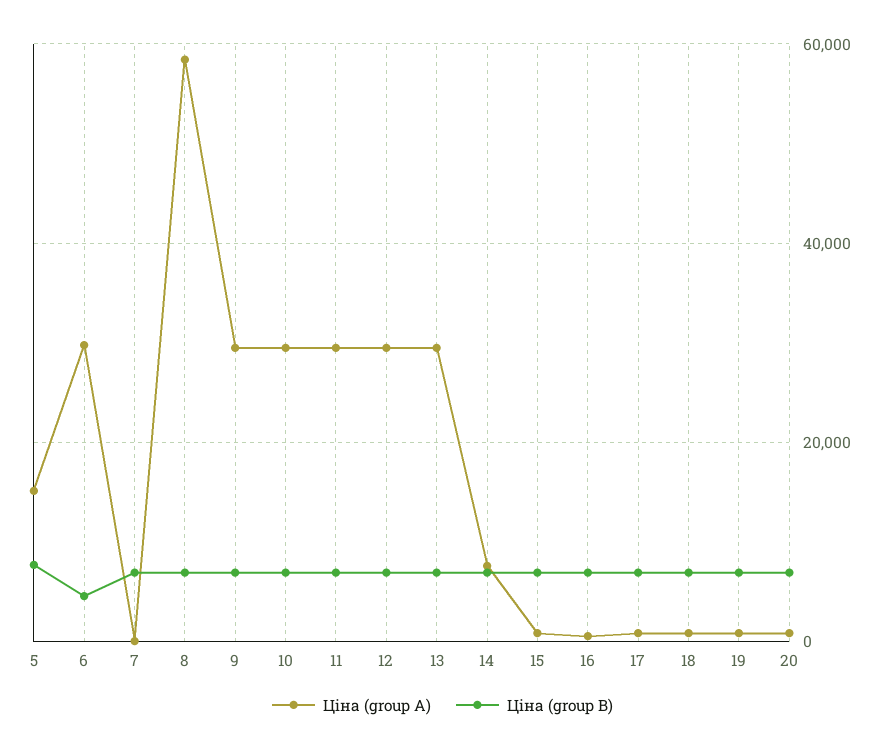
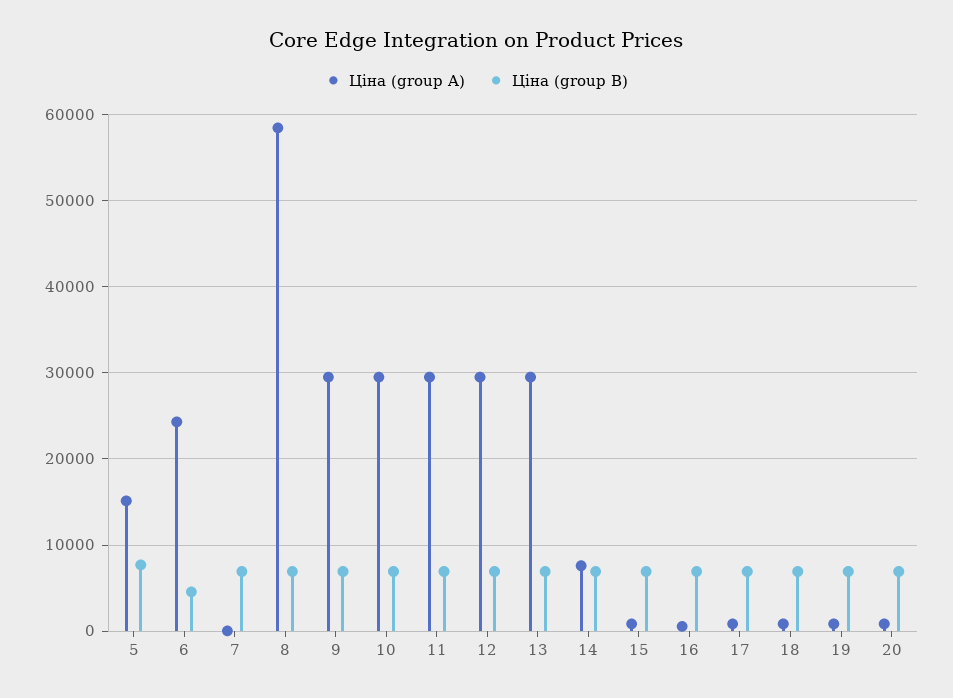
Ціна (group A), 6: 30000 -> 24000

